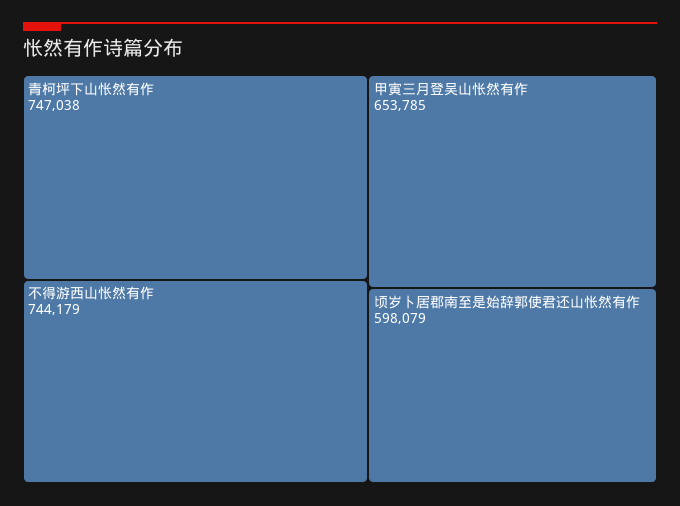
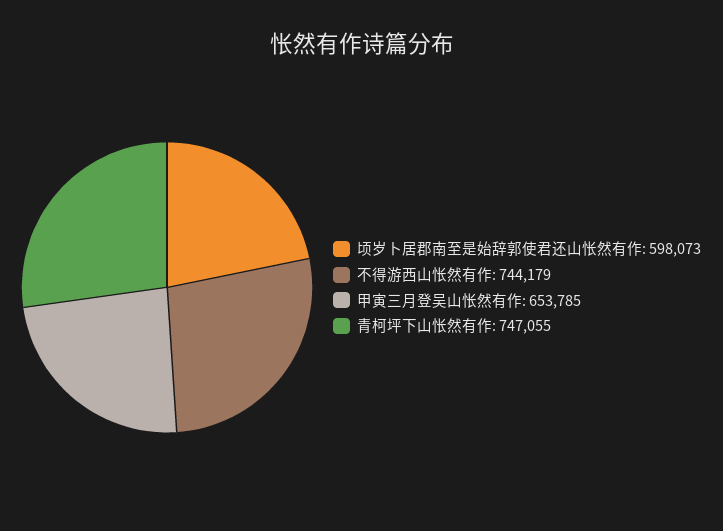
青柯坪下山怅然有作: 747038 -> 747055
顷岁卜居郡南至是始辞郭使君还山怅然有作: 598079 -> 598073

